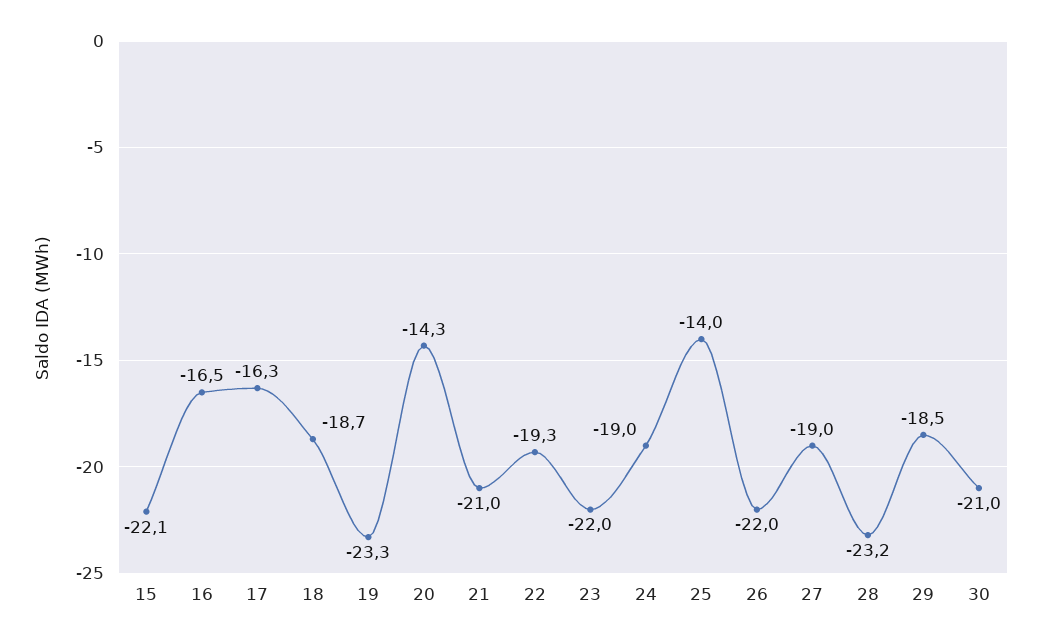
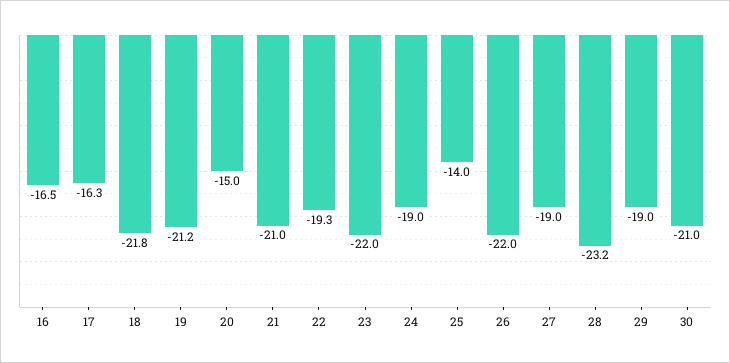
15: -22.1 -> none
18: -18.7 -> -21.8
19: -23.3 -> -21.2
20: -14.3 -> -15
29: -18.5 -> -19

